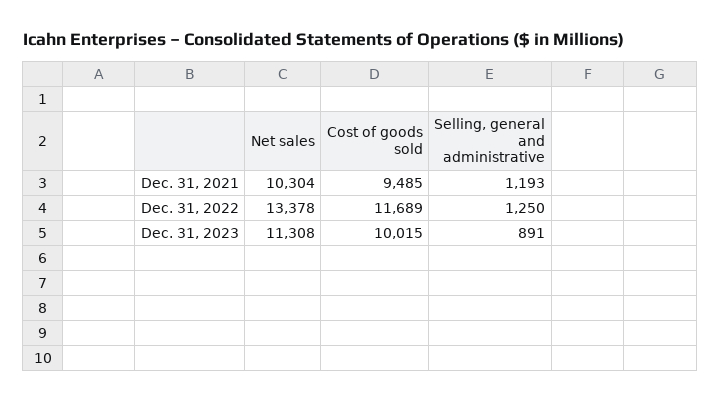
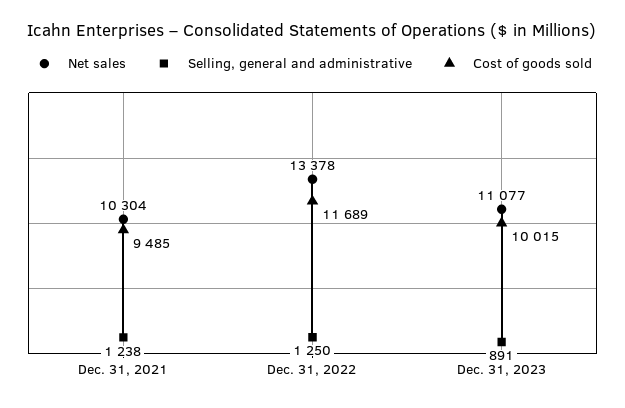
Selling, general and administrative, Dec. 31, 2021: 1193 -> 1238
Net sales, Dec. 31, 2023: 11308 -> 11077

